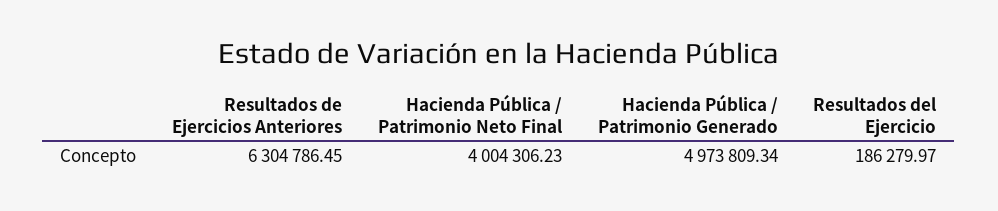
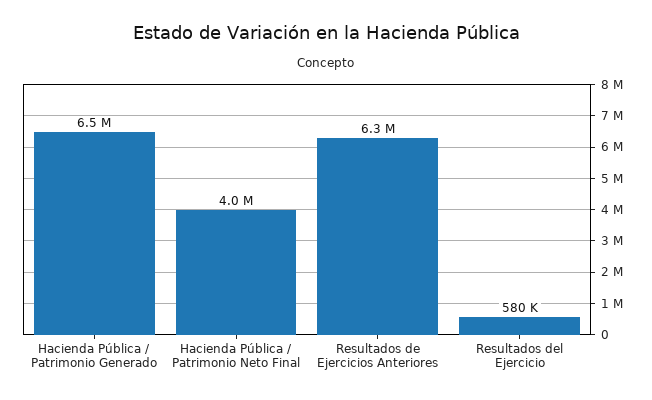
Hacienda Pública / Patrimonio Generado: 4973809.34 -> 6500000
Resultados del Ejercicio: 186279.97 -> 580000

